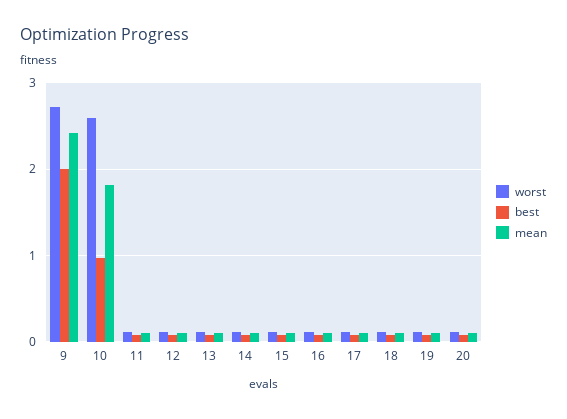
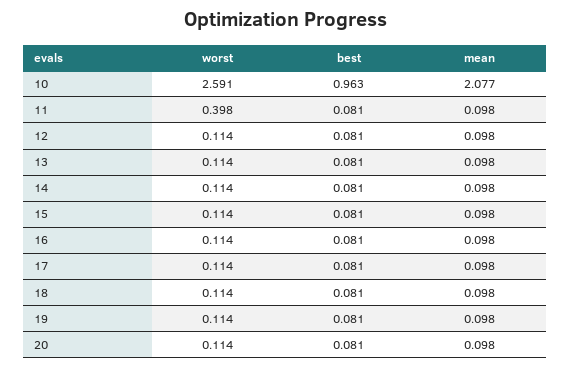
worst, 9: 2.7 -> none
best, 9: 2 -> none
mean, 9: 2.4 -> none
mean, 10: 1.8 -> 2.077
worst, 11: 0.1 -> 0.398

